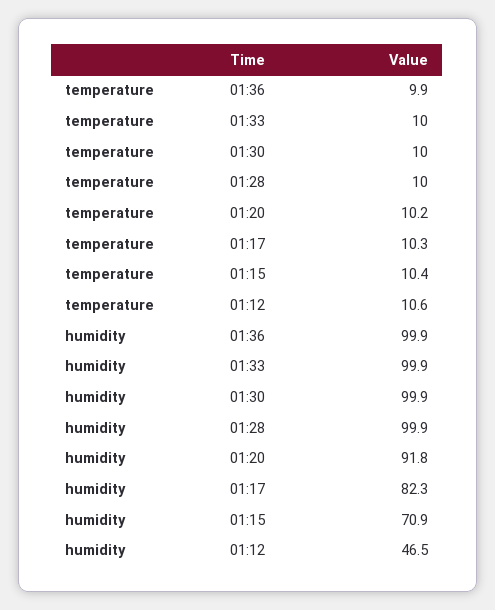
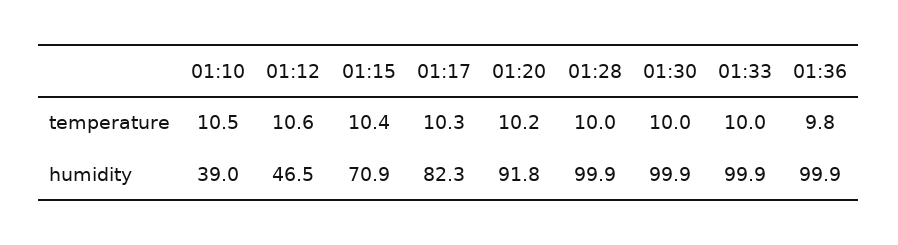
temperature, 01:36: 9.9 -> 9.8
temperature, 01:10: none -> 10.5
humidity, 01:10: none -> 39

